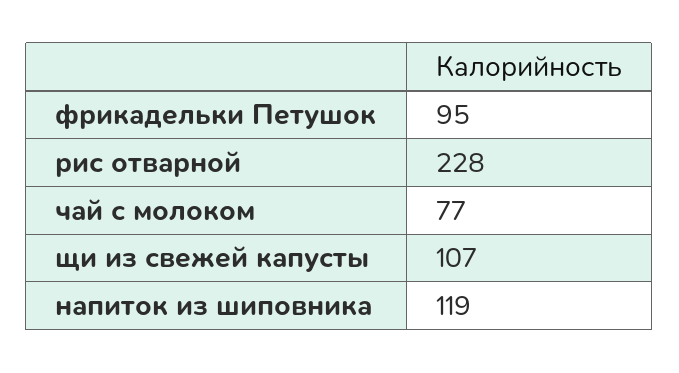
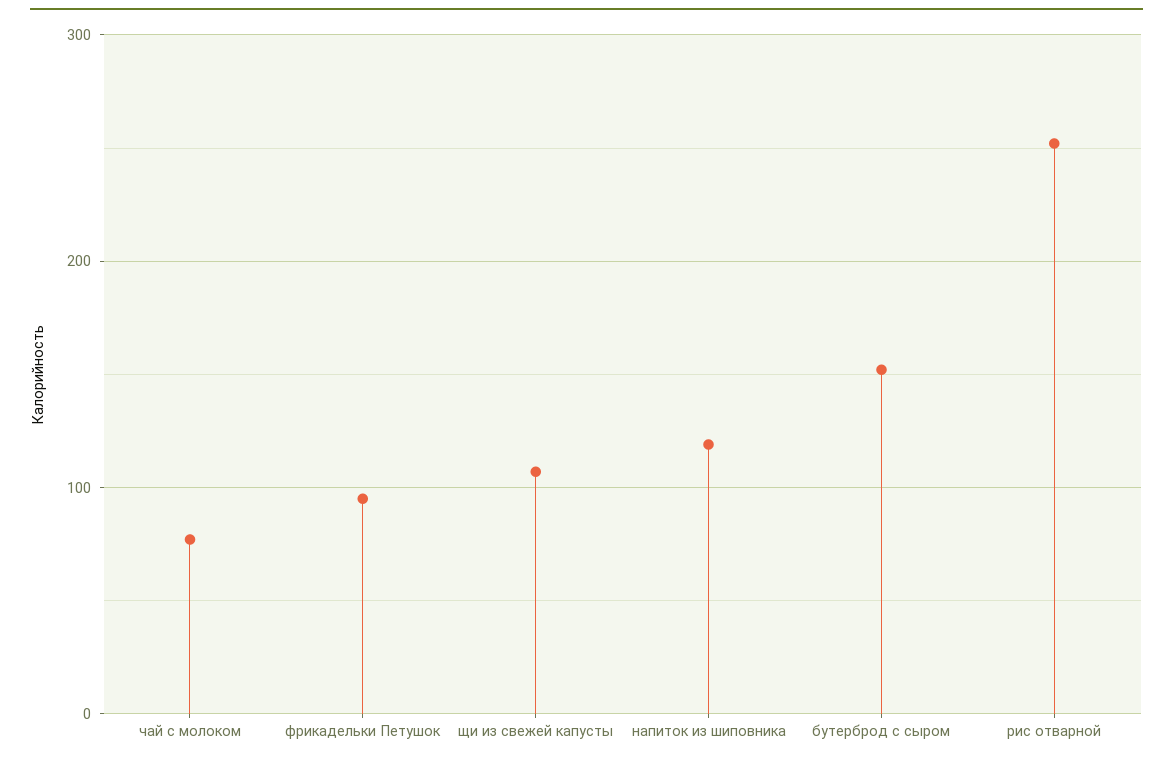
рис отварной: 228 -> 250
бутерброд с сыром: none -> 150

